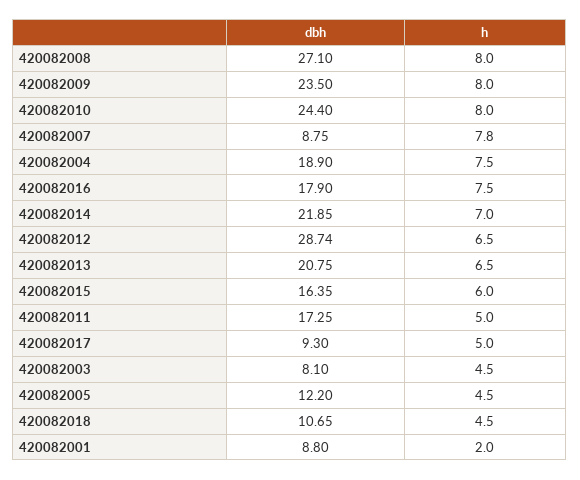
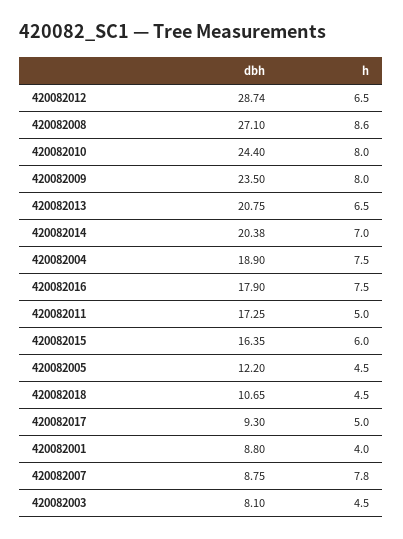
h, 420082008: 8 -> 8.6
dbh, 420082014: 21.85 -> 20.38
h, 420082001: 2 -> 4

